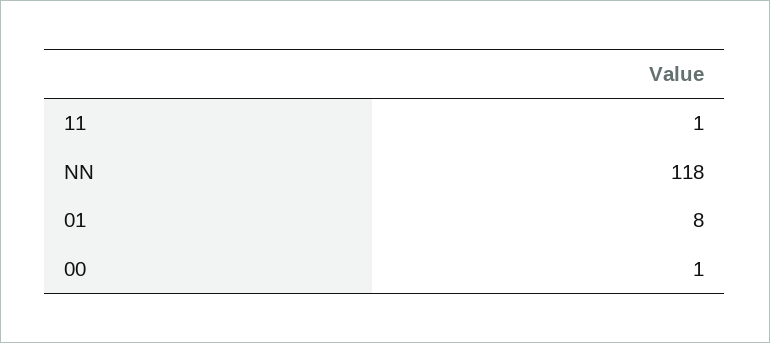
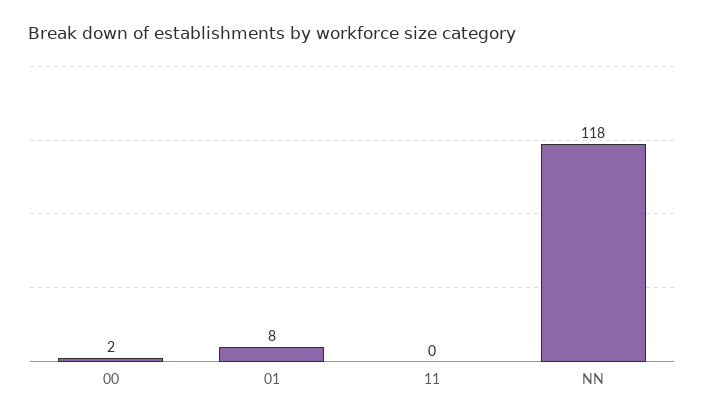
11: 1 -> 0
00: 1 -> 2

